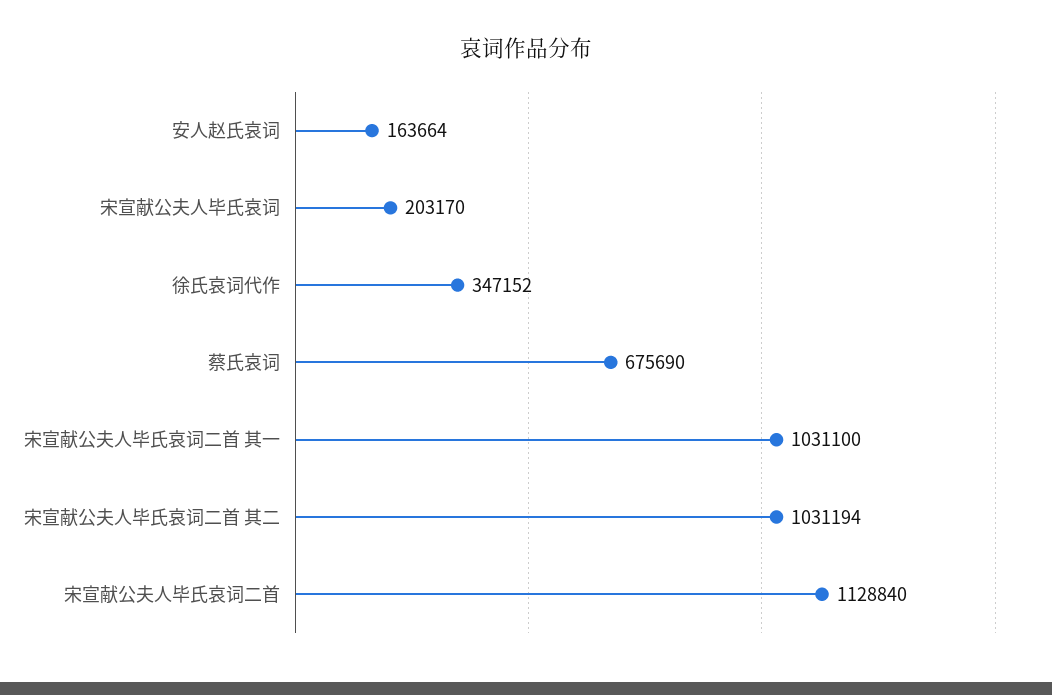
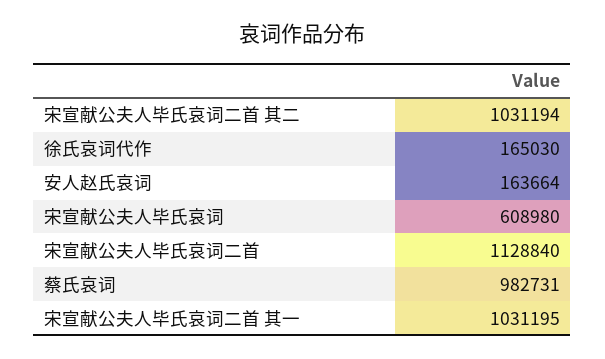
宋宣献公夫人毕氏哀词: 203170 -> 608980
徐氏哀词代作: 347152 -> 165030
蔡氏哀词: 675690 -> 982731
宋宣献公夫人毕氏哀词二首 其一: 1031100 -> 1031195

